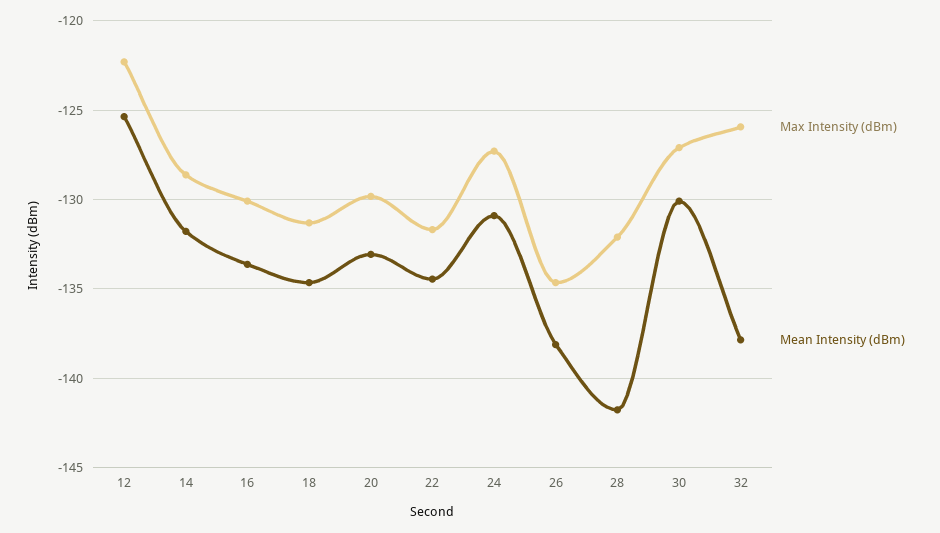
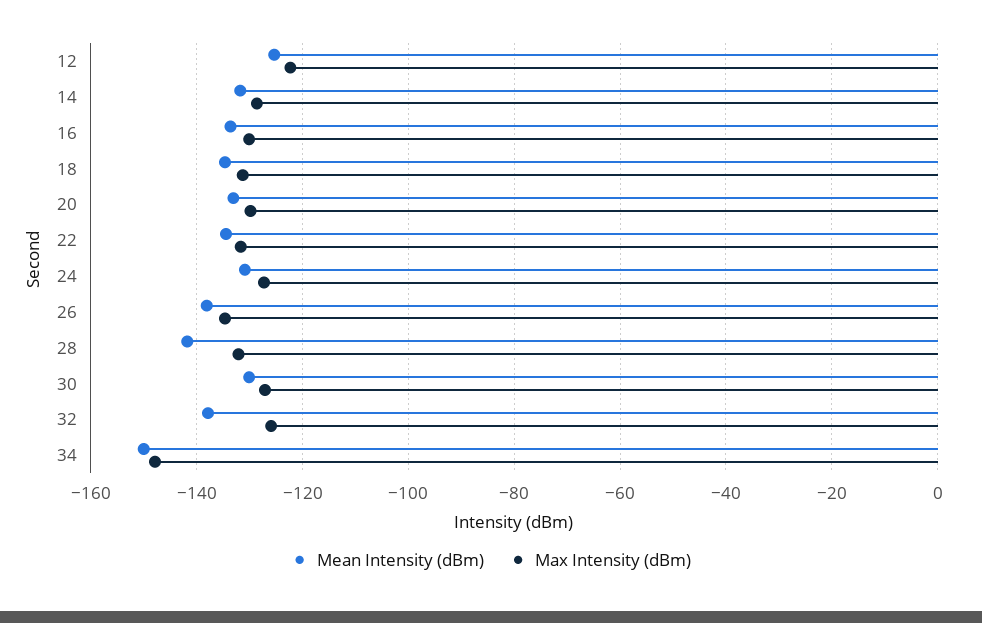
Mean Intensity (dBm), 34: none -> -150
Max Intensity (dBm), 34: none -> -148

